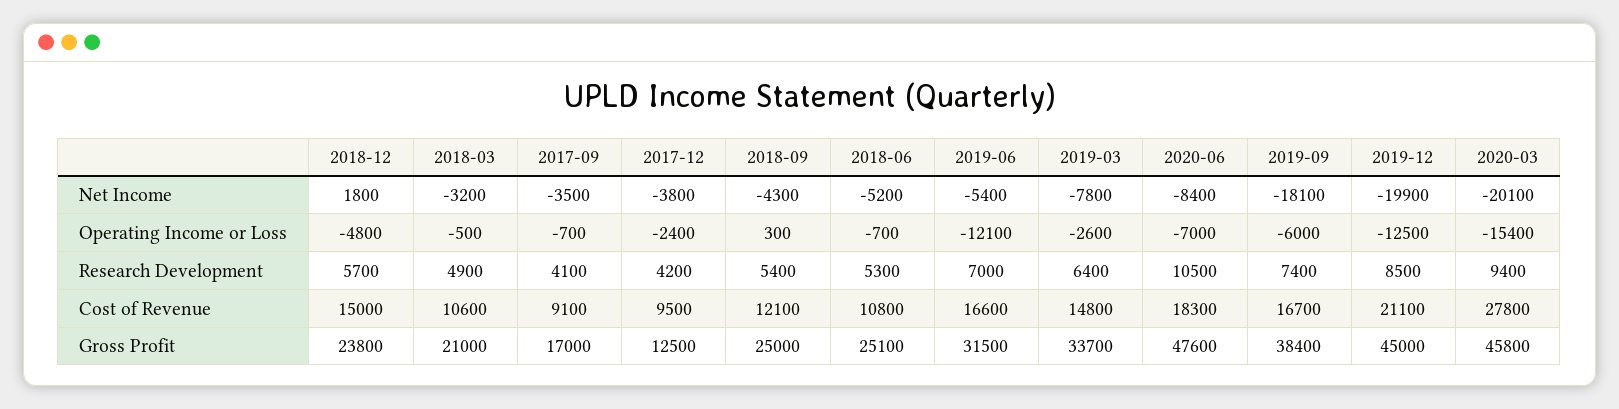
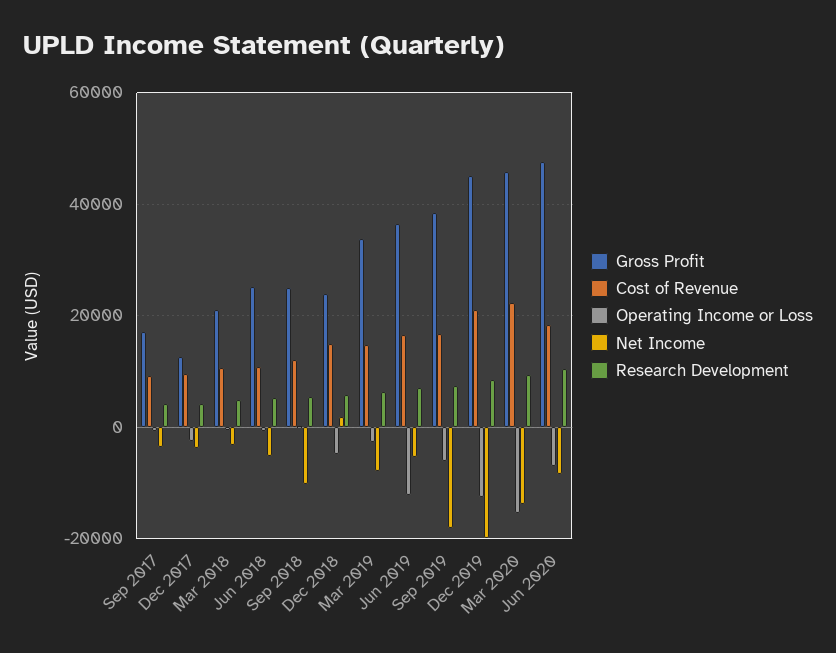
Net Income, 2018-09: -4300 -> -10000
Net Income, 2020-03: -20100 -> -14000
Cost of Revenue, 2020-03: 27800 -> 22000
Gross Profit, 2019-06: 31500 -> 36000

